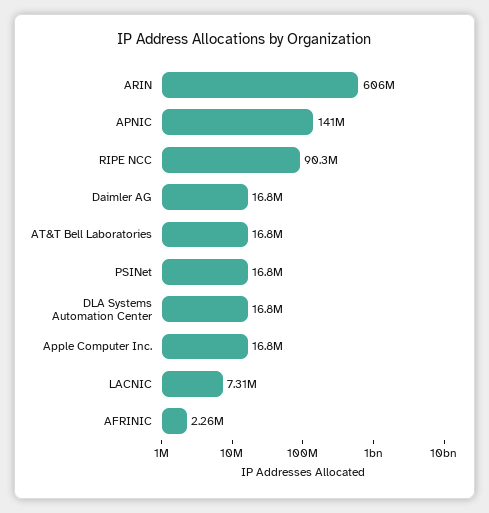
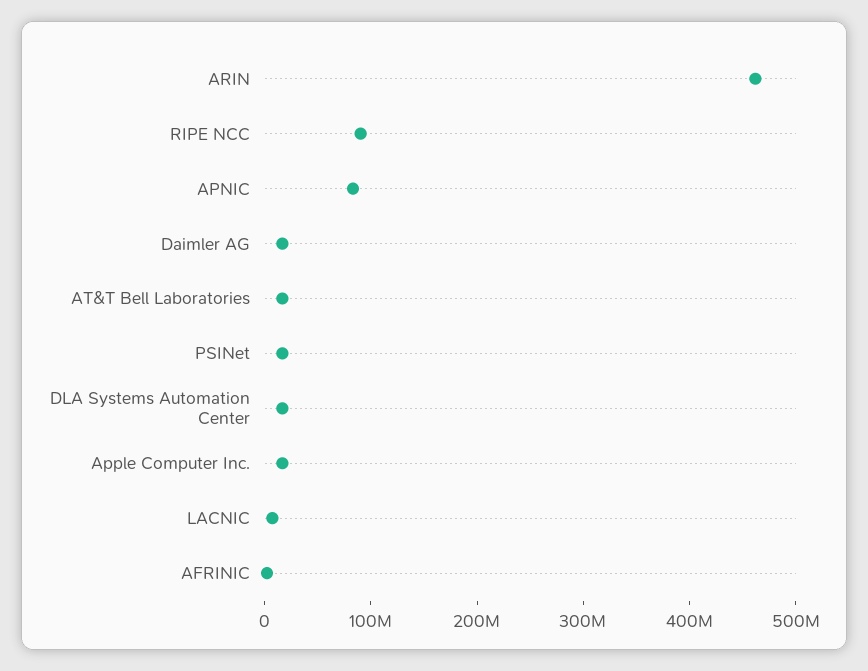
ARIN: 606000000 -> 460000000
APNIC: 141000000 -> 80000000

